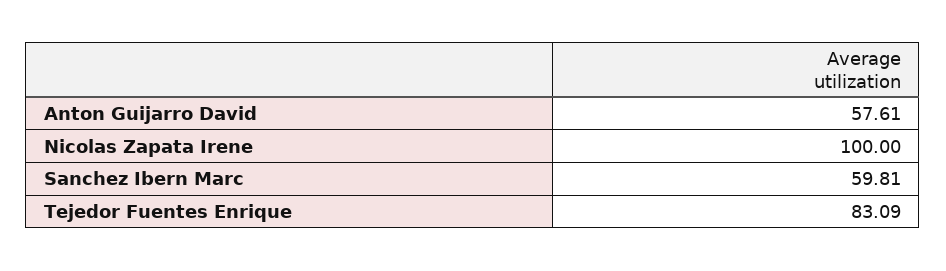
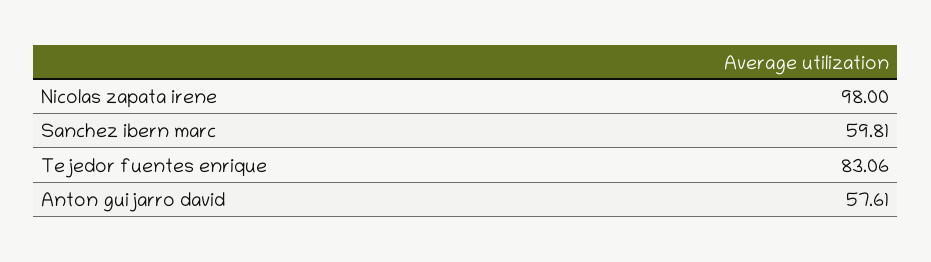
Nicolas Zapata Irene: 100 -> 98
Tejedor Fuentes Enrique: 83.09 -> 83.06

